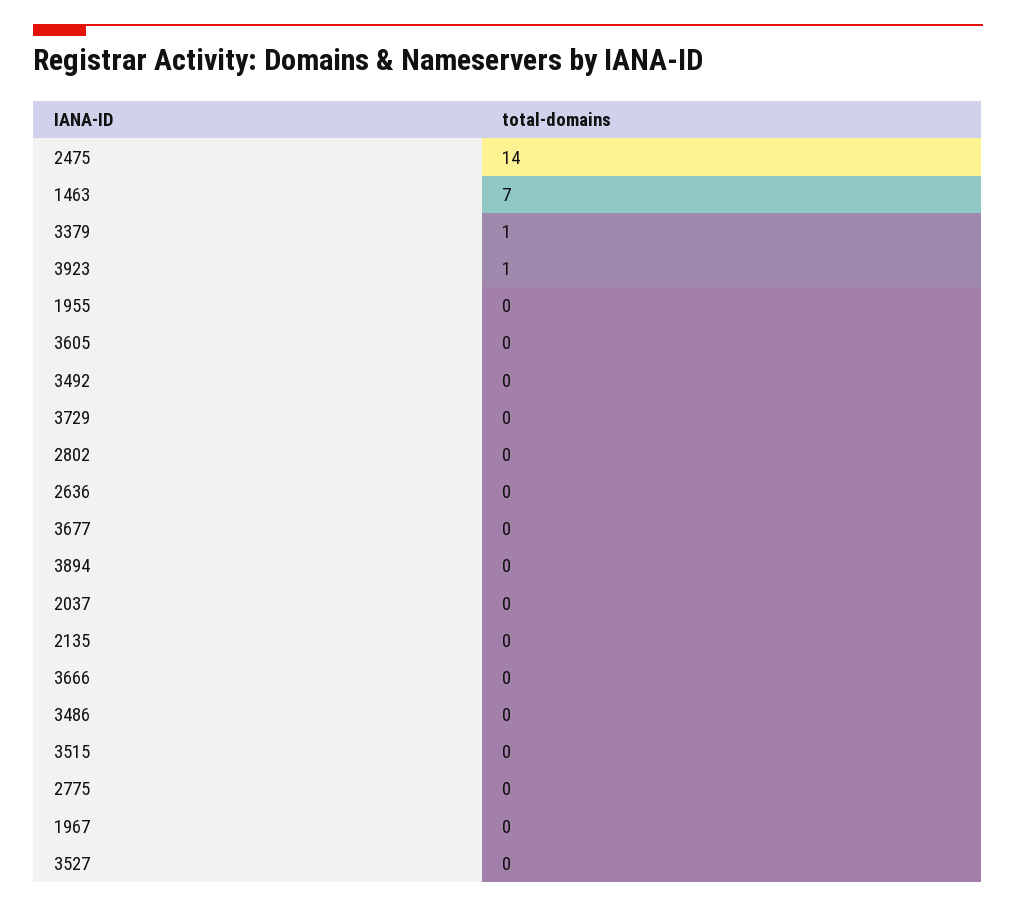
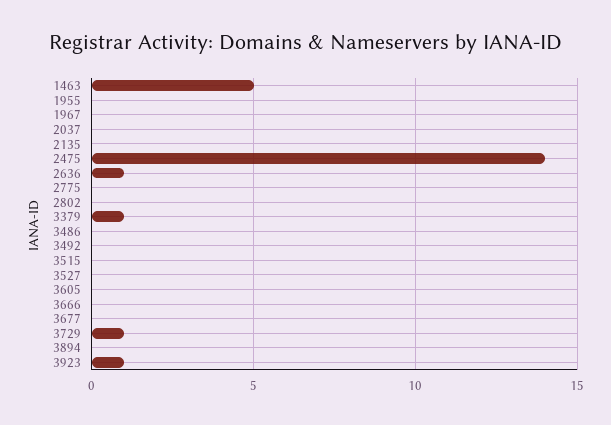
1463: 7 -> 5
3729: 0 -> 1
2636: 0 -> 1

